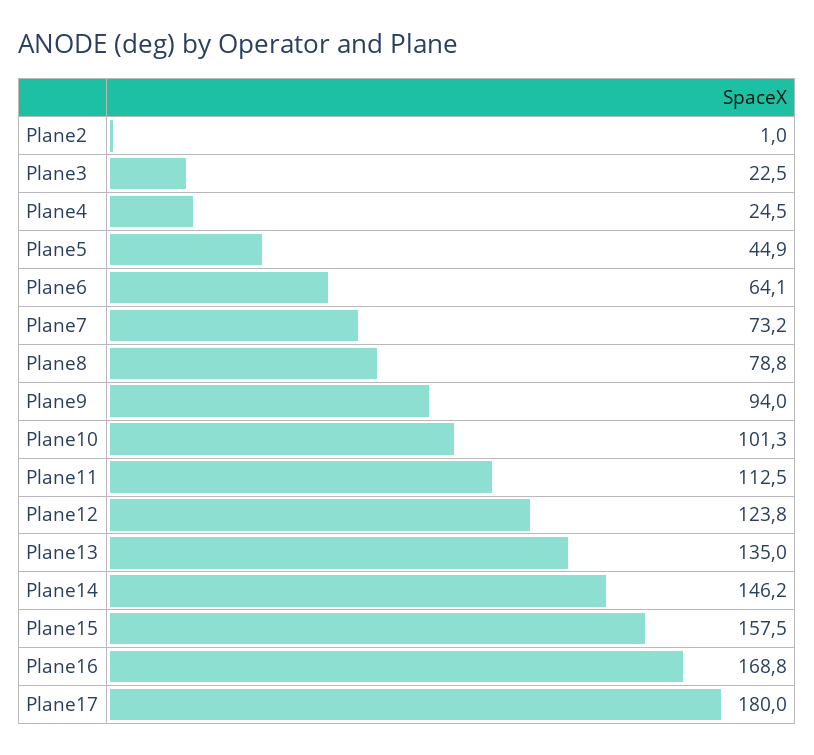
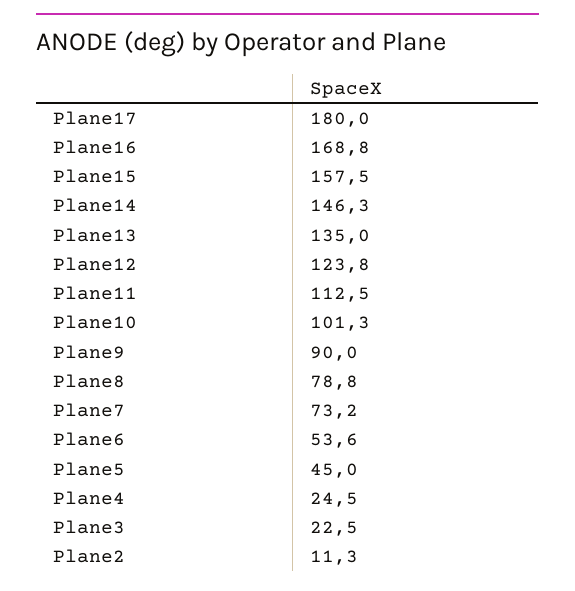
Plane2: 1 -> 11.3
Plane5: 44.9 -> 45
Plane6: 64.1 -> 53.6
Plane9: 94 -> 90
Plane14: 146.2 -> 146.3

